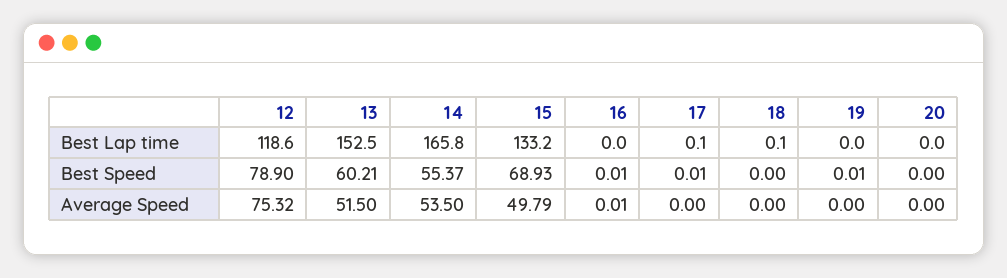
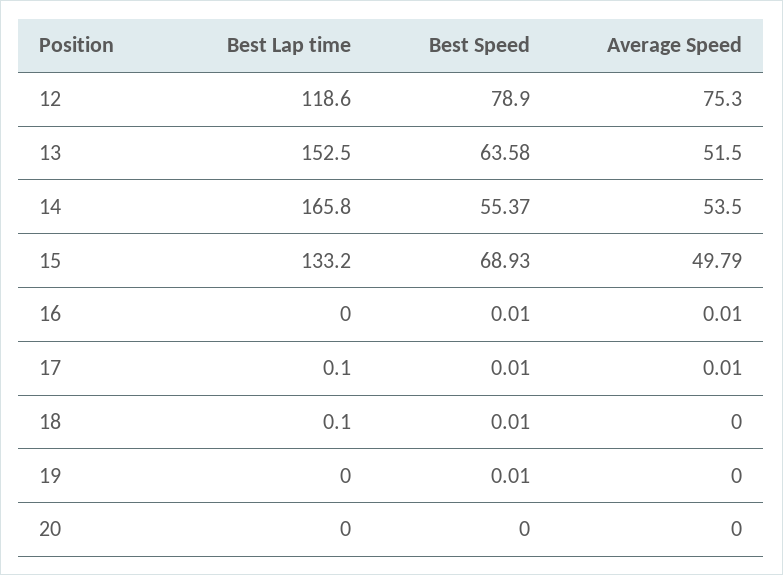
13, Best Speed: 60.21 -> 63.58
18, Best Speed: 0 -> 0.01
12, Average Speed: 75.32 -> 75.3
17, Average Speed: 0 -> 0.01

